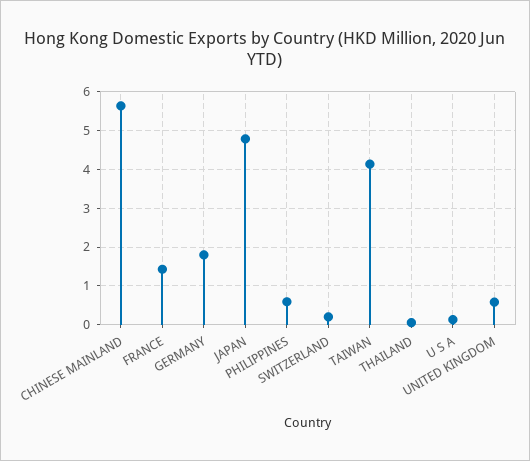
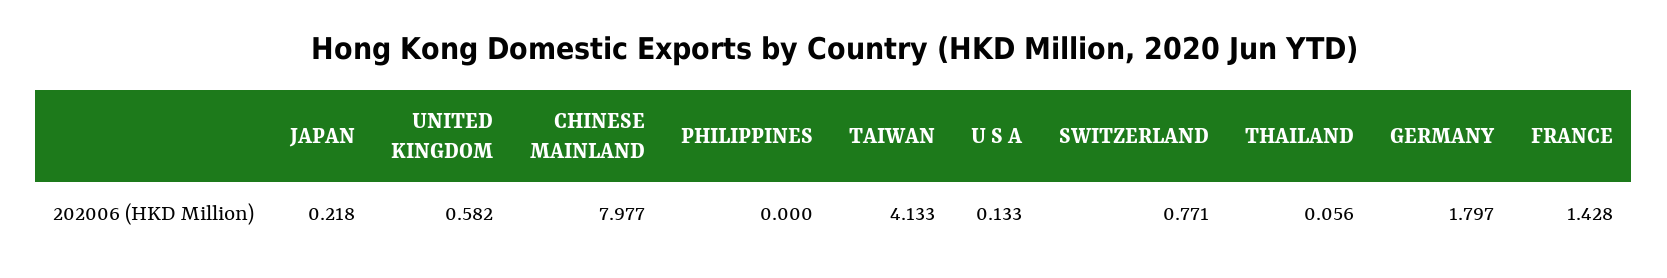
CHINESE MAINLAND: 5.6 -> 7.977
JAPAN: 4.8 -> 0.218
PHILIPPINES: 0.6 -> 0
SWITZERLAND: 0.2 -> 0.771

